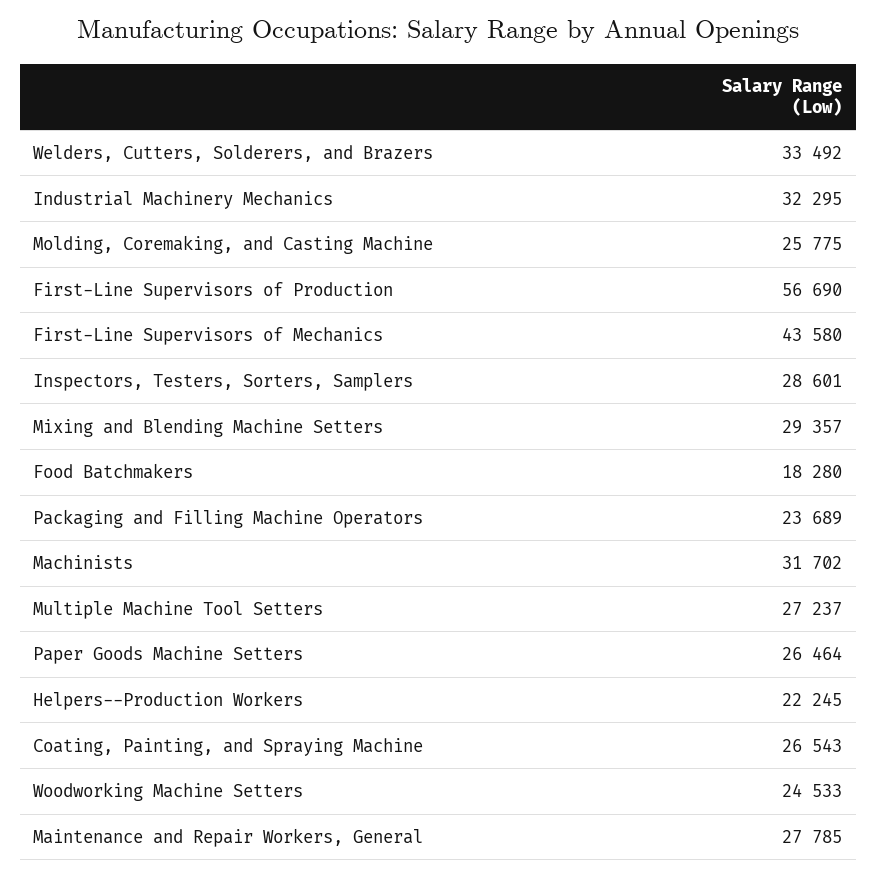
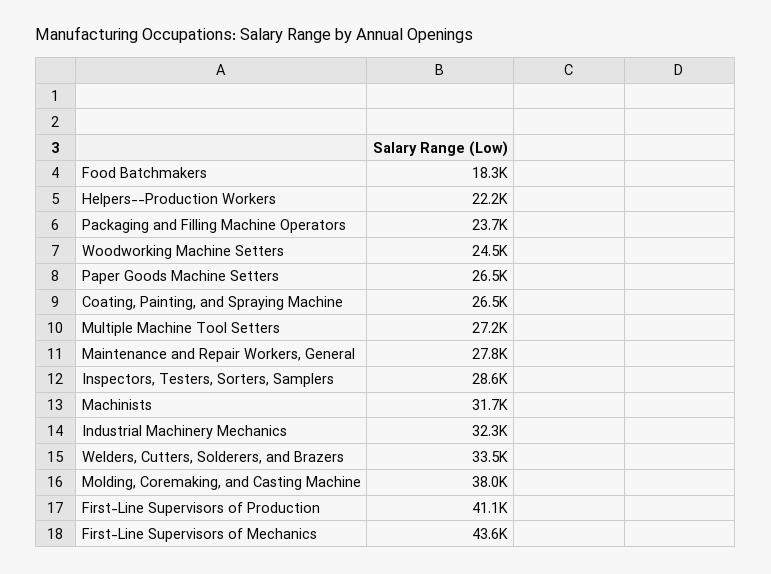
Molding, Coremaking, and Casting Machine: 25775 -> 38000
First-Line Supervisors of Production: 56690 -> 41100
Mixing and Blending Machine Setters: 29357 -> none

